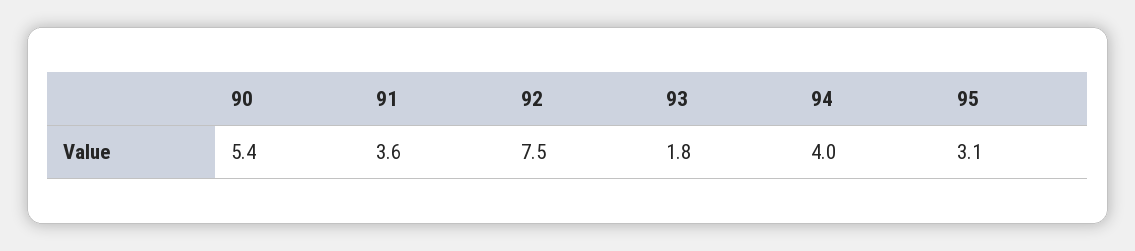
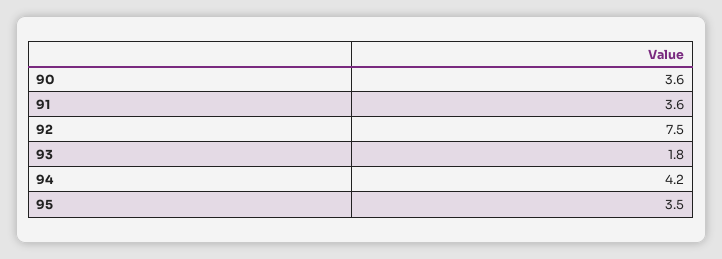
90: 5.4 -> 3.6
94: 4 -> 4.2
95: 3.1 -> 3.5

